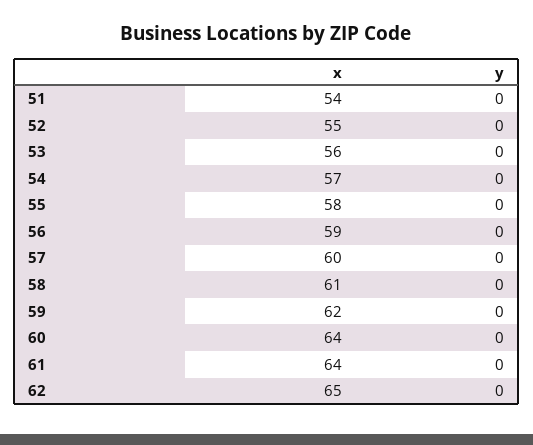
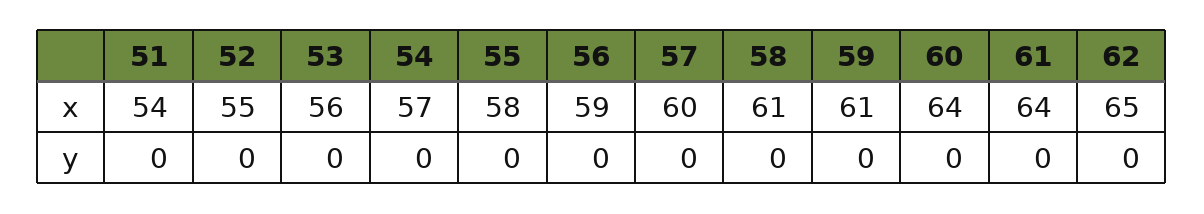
x, 59: 62 -> 61

